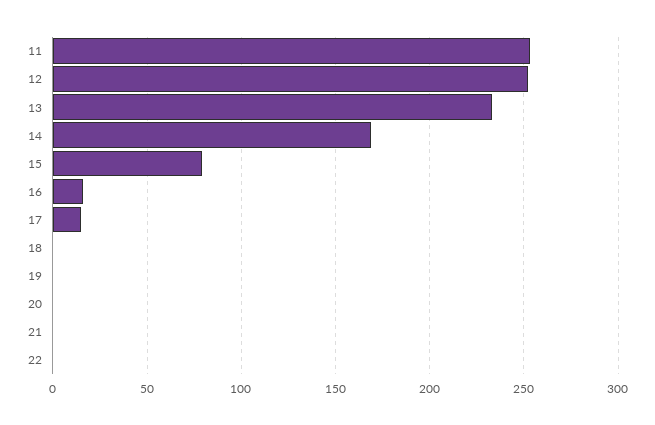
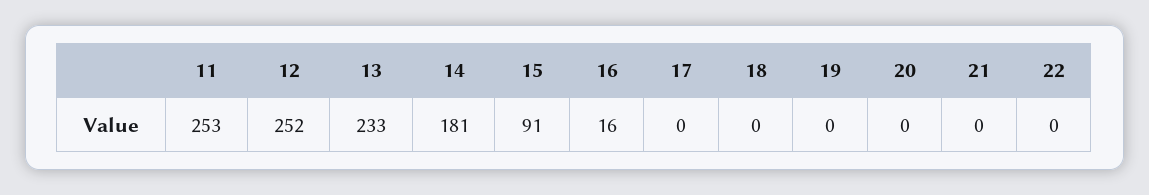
14: 170 -> 181
15: 80 -> 91
17: 15 -> 0

